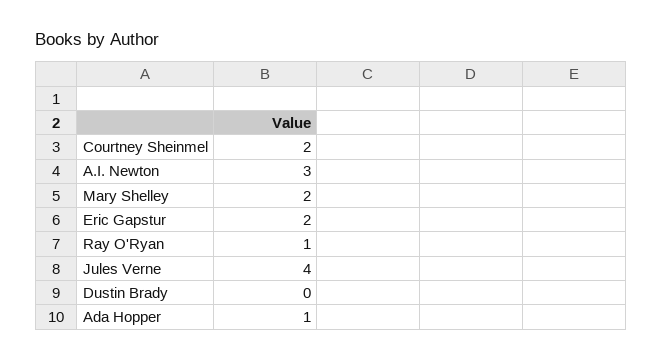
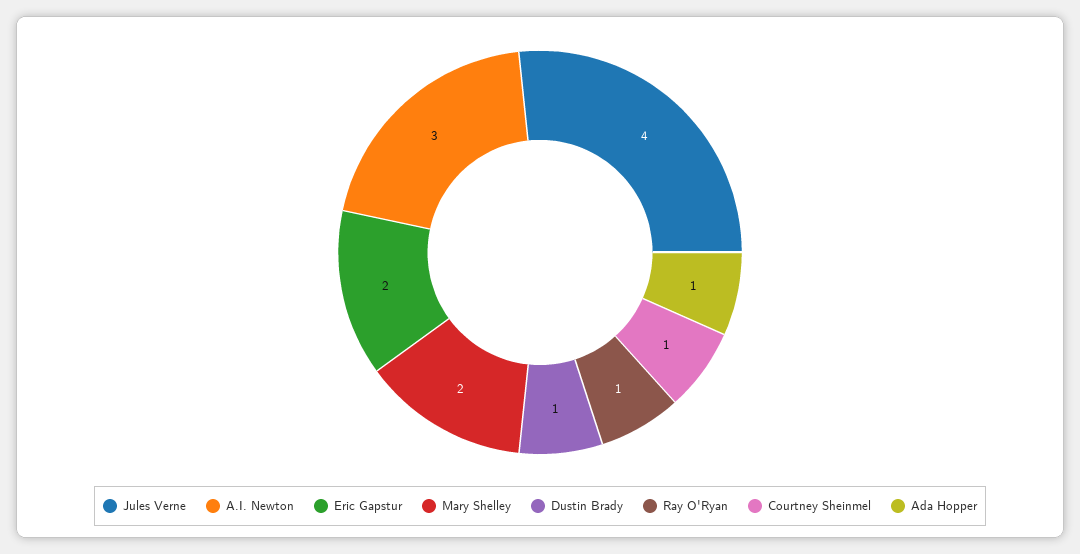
Courtney Sheinmel: 2 -> 1
Dustin Brady: 0 -> 1

